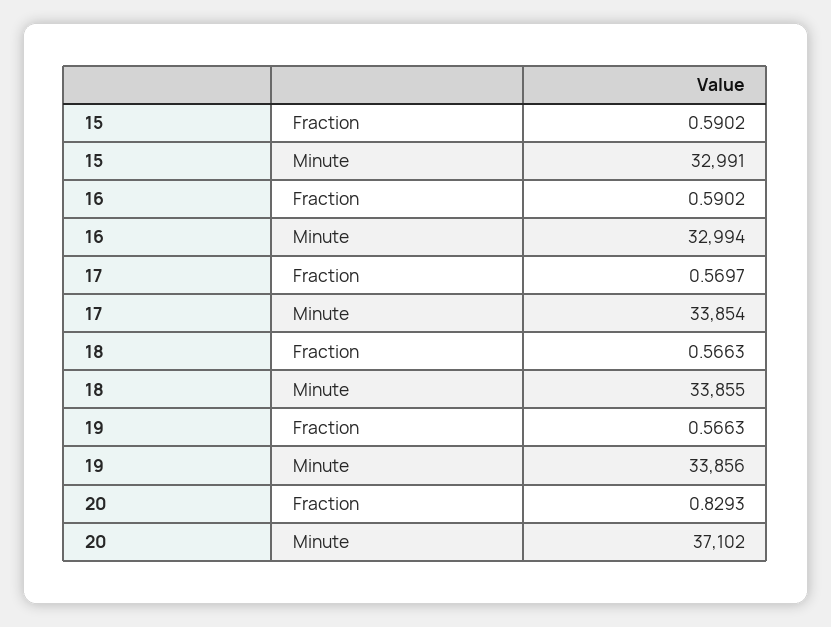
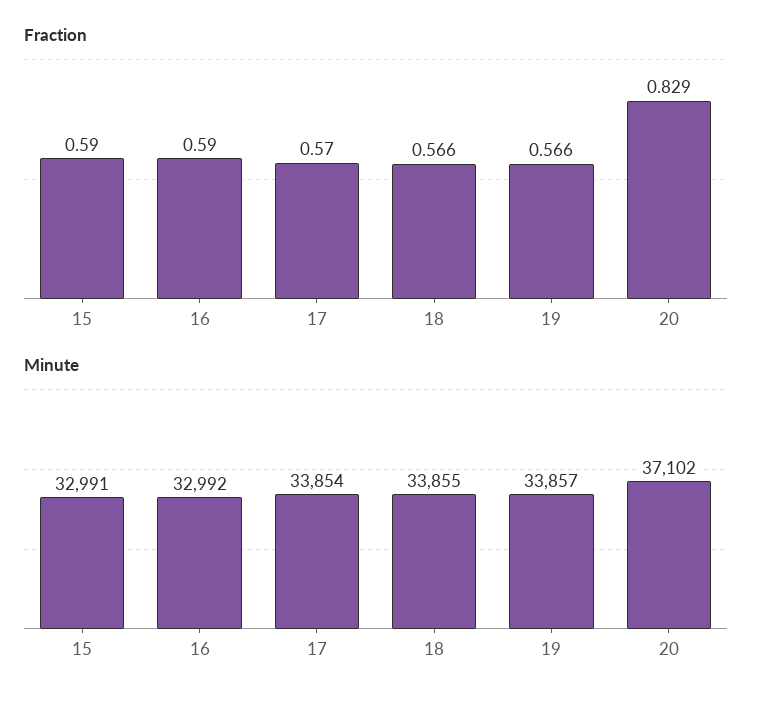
Minute, 16: 32994 -> 32992
Minute, 19: 33856 -> 33857

